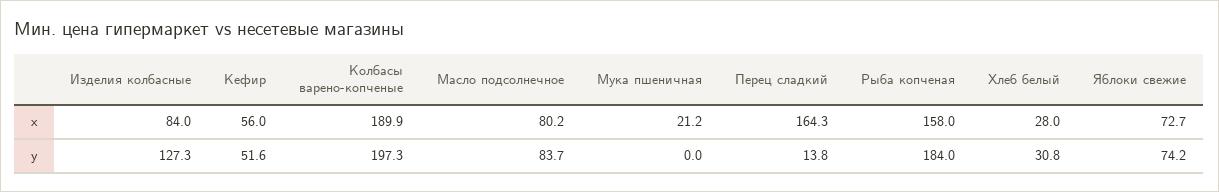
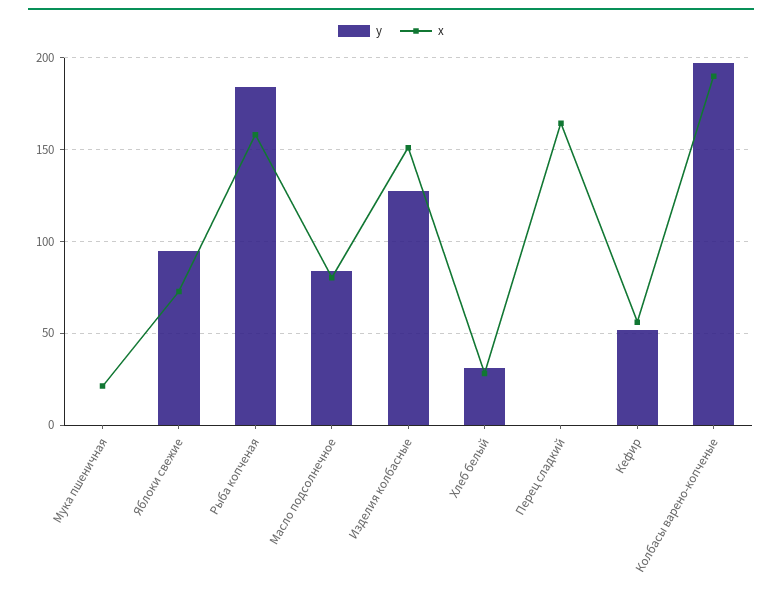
x, Изделия колбасные: 84 -> 150
y, Перец сладкий: 13.8 -> 0
y, Яблоки свежие: 74.2 -> 95

